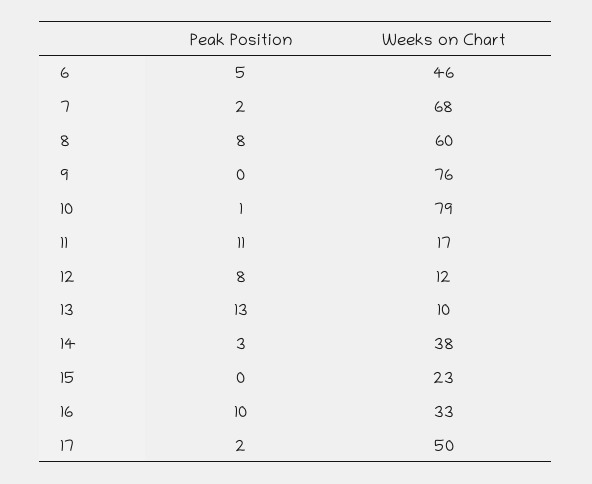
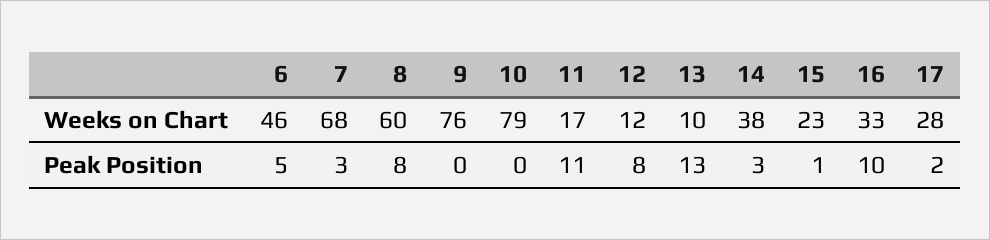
Peak Position, 7: 2 -> 3
Peak Position, 10: 1 -> 0
Peak Position, 15: 0 -> 1
Weeks on Chart, 17: 50 -> 28

